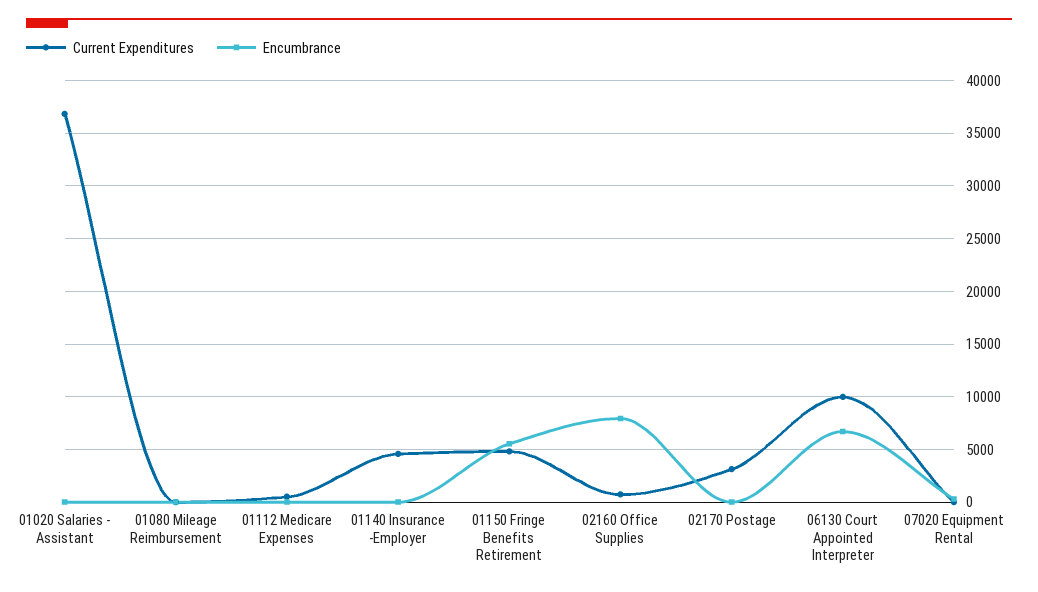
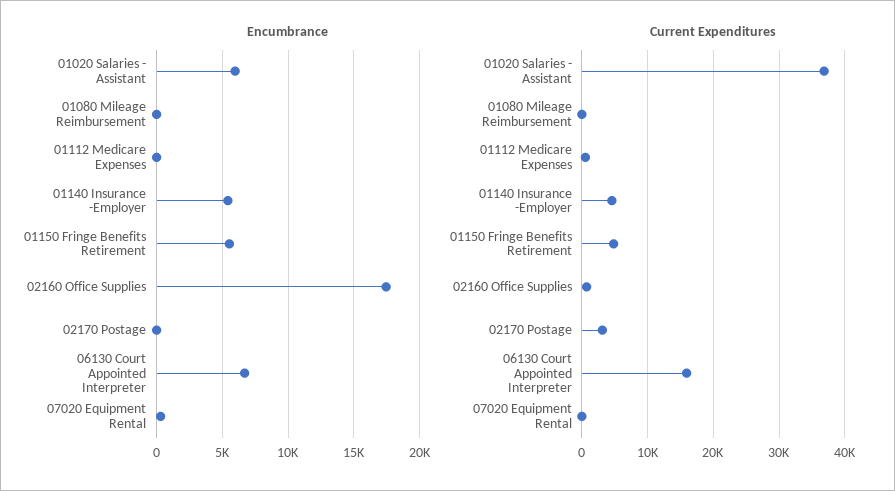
Encumbrance, 01020 Salaries - Assistant: 0 -> 6000
Encumbrance, 01140 Insurance -Employer: 0 -> 5500
Encumbrance, 02160 Office Supplies: 8000 -> 17500
Current Expenditures, 06130 Court Appointed Interpreter: 10000 -> 16000

